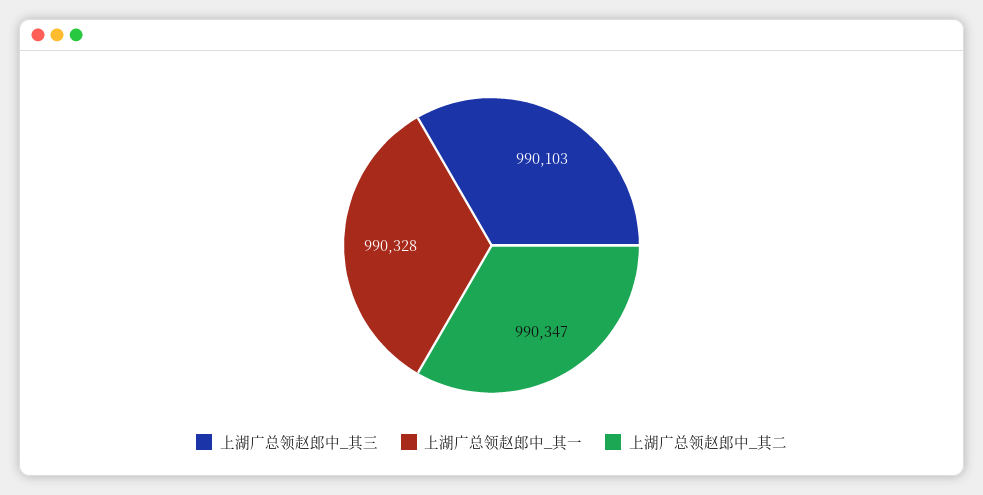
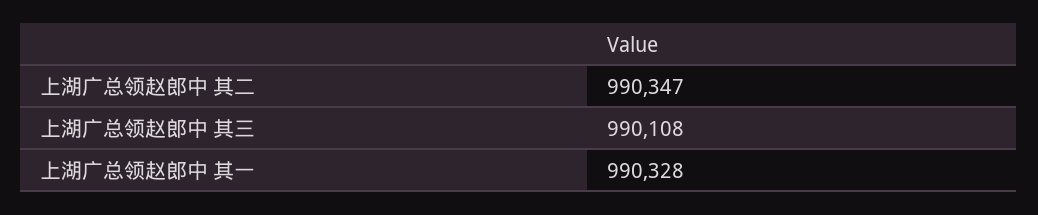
上湖广总领赵郎中_其三: 990103 -> 990108

